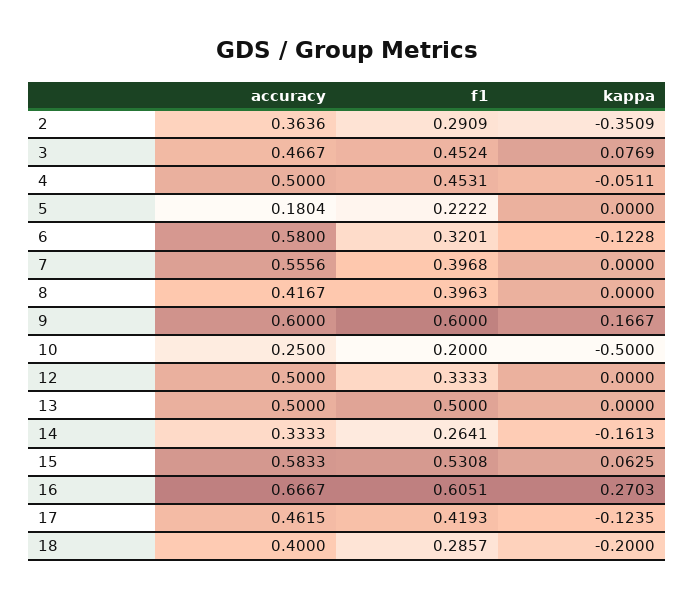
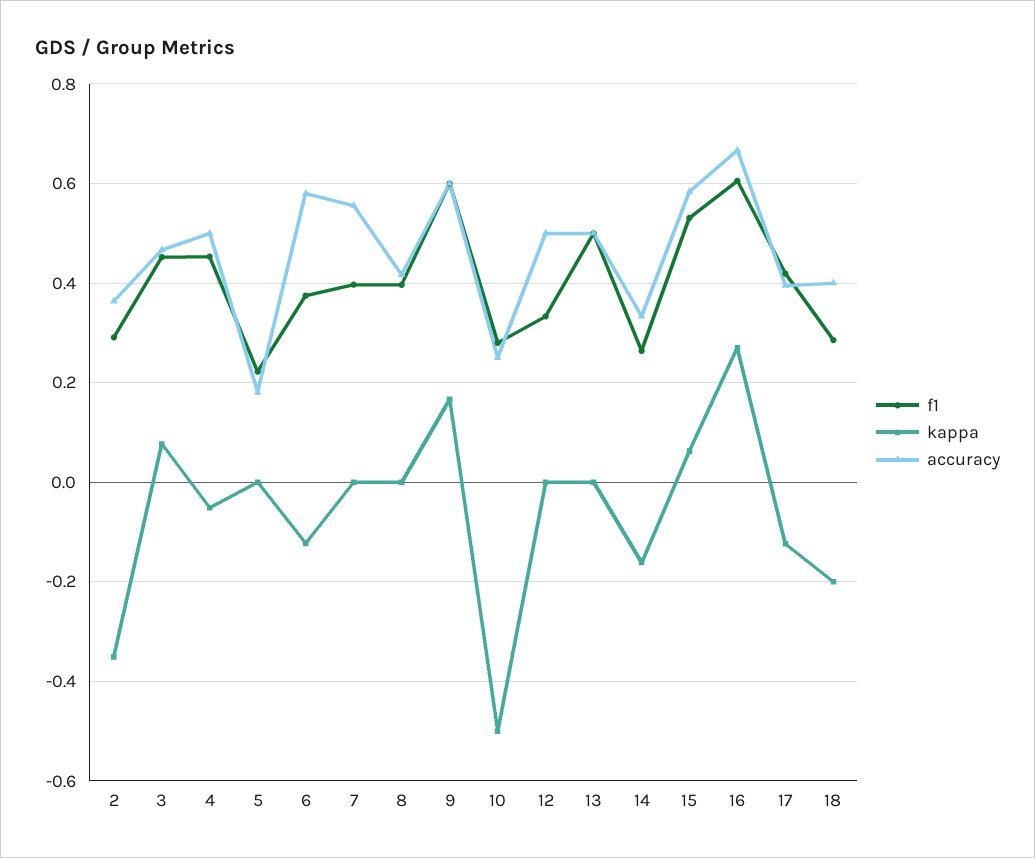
f1, 6: 0.3201 -> 0.38
f1, 10: 0.2 -> 0.28
accuracy, 17: 0.4615 -> 0.4

